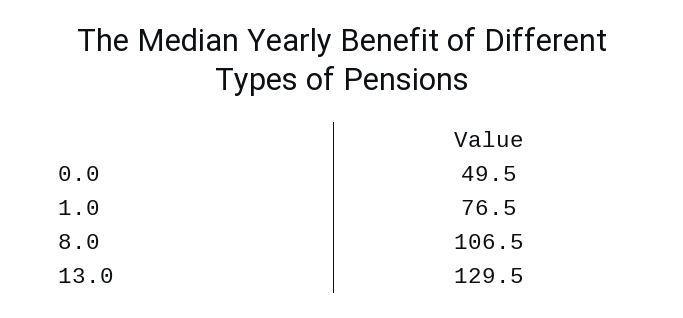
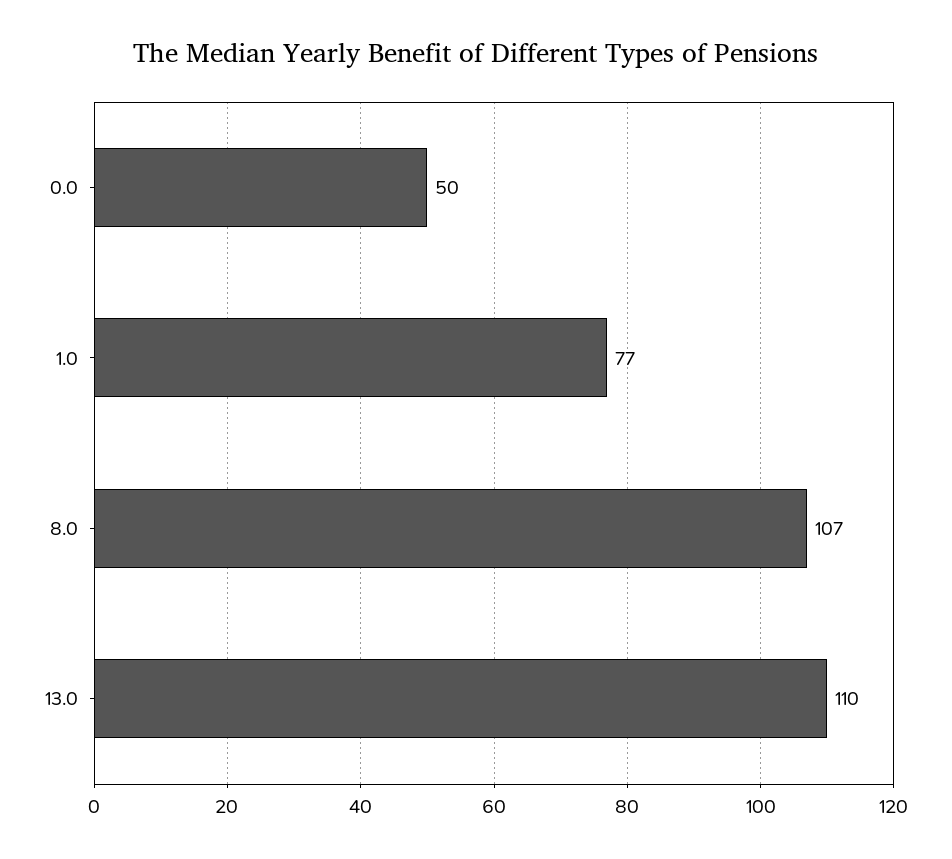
13.0: 129.5 -> 110

